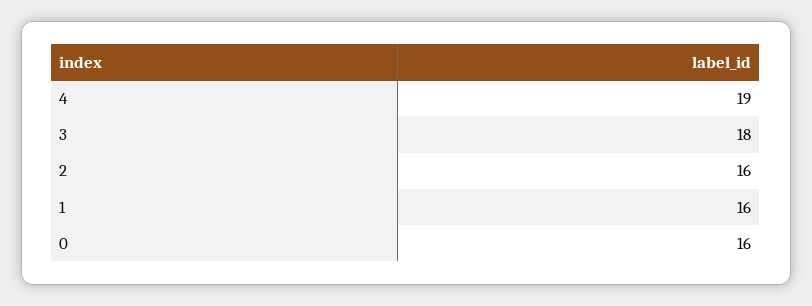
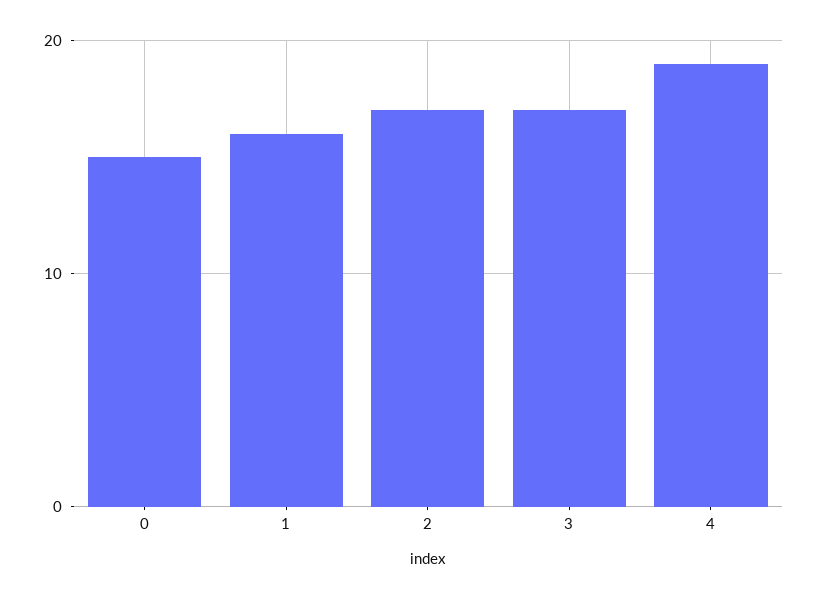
3: 18 -> 17
2: 16 -> 17
0: 16 -> 15

